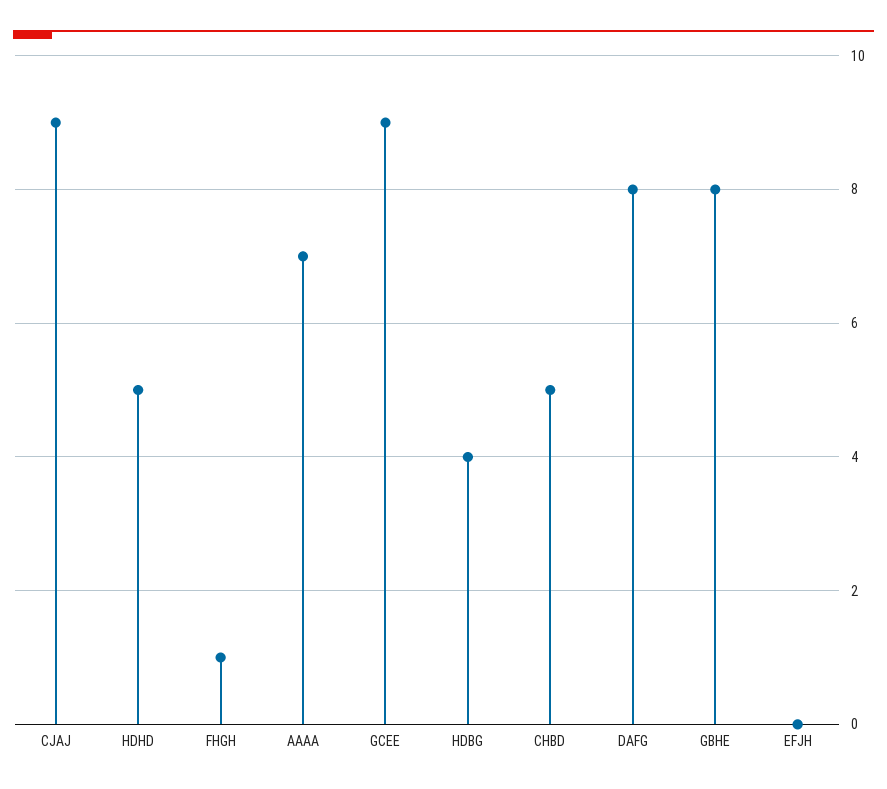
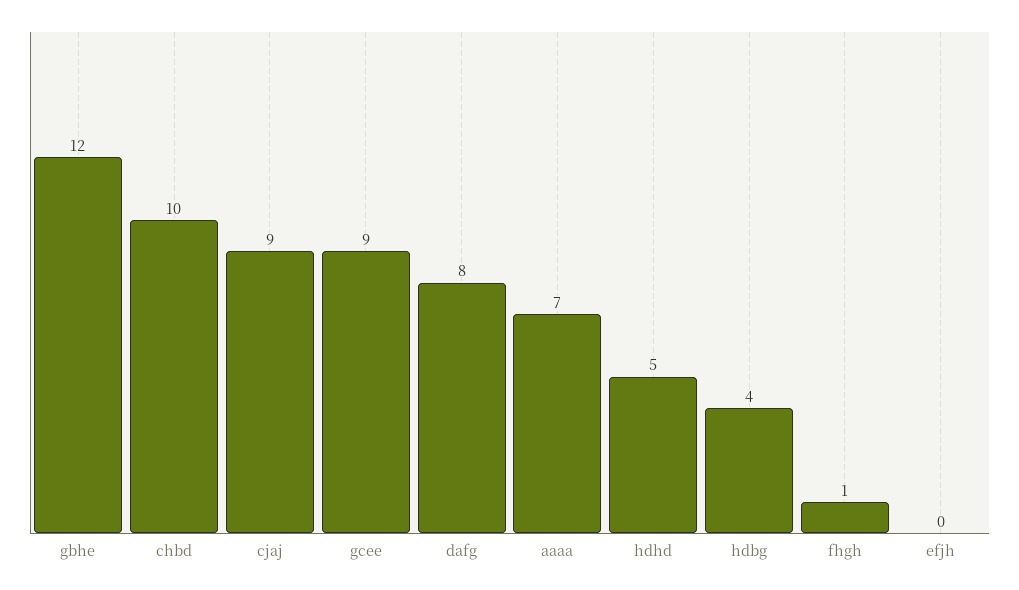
CHBD: 5 -> 10
GBHE: 8 -> 12

